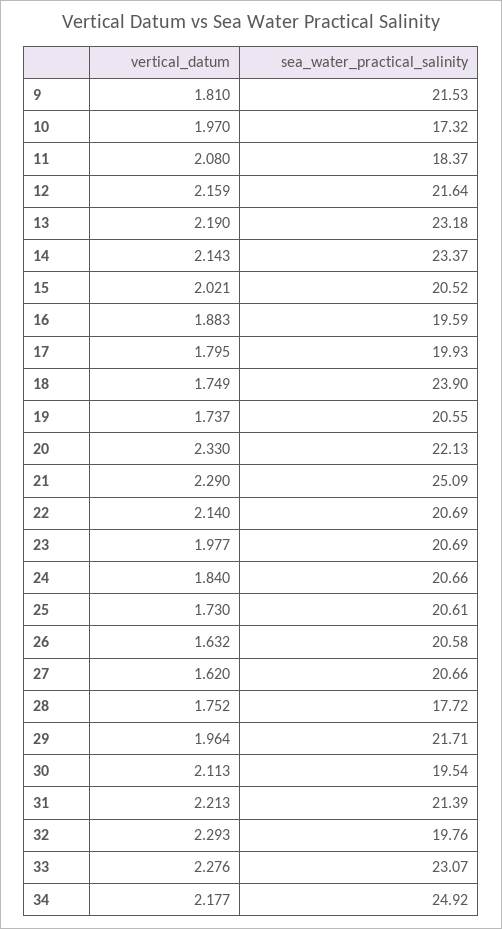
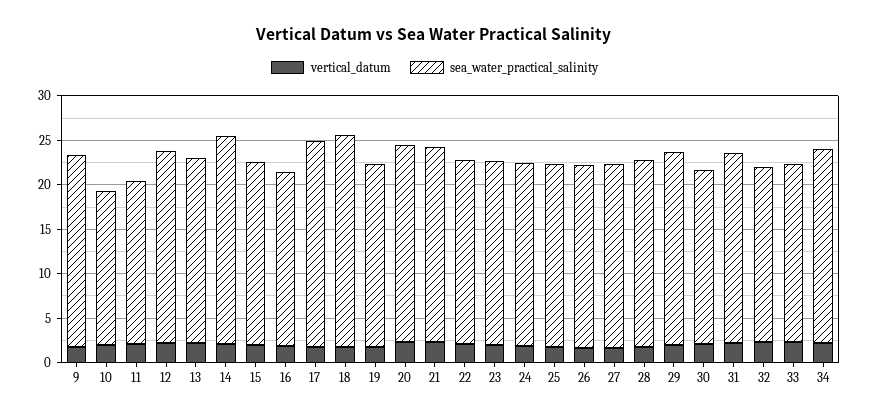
sea_water_practical_salinity, 13: 23.18 -> 21
sea_water_practical_salinity, 17: 19.93 -> 23
sea_water_practical_salinity, 21: 25.09 -> 22
sea_water_practical_salinity, 28: 17.72 -> 21
sea_water_practical_salinity, 33: 23.07 -> 20
sea_water_practical_salinity, 34: 24.92 -> 22

